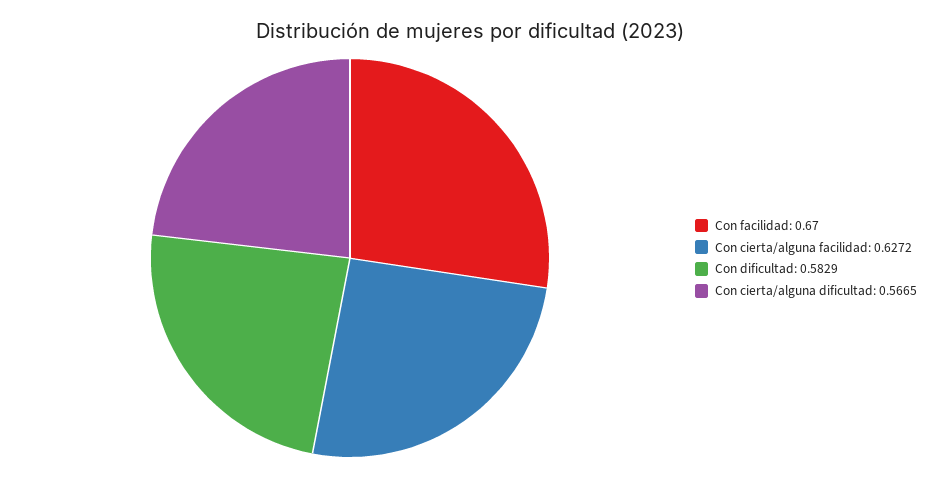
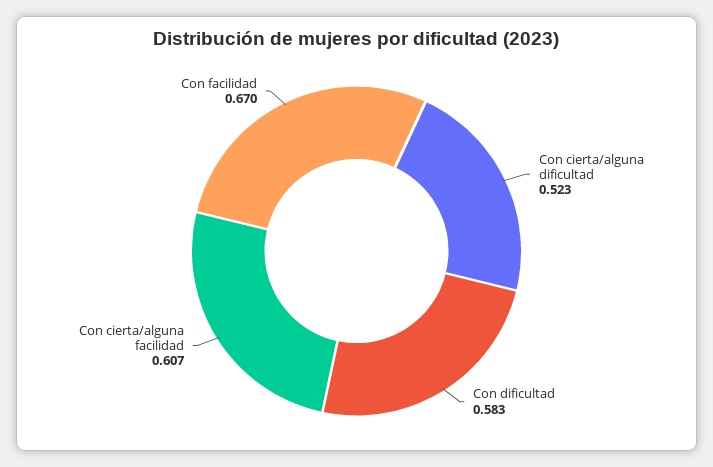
Con cierta/alguna facilidad: 0.6272 -> 0.607
Con cierta/alguna dificultad: 0.5665 -> 0.523

